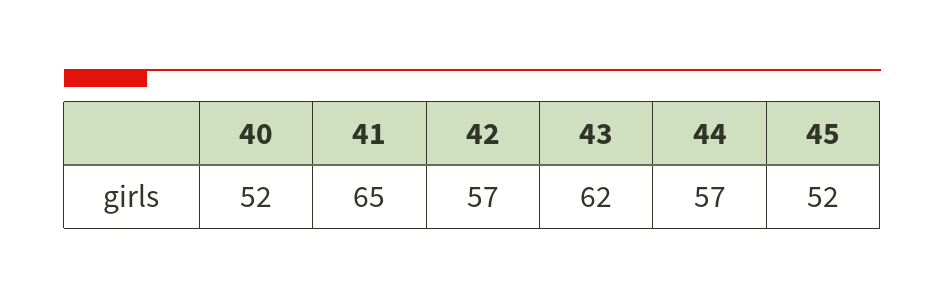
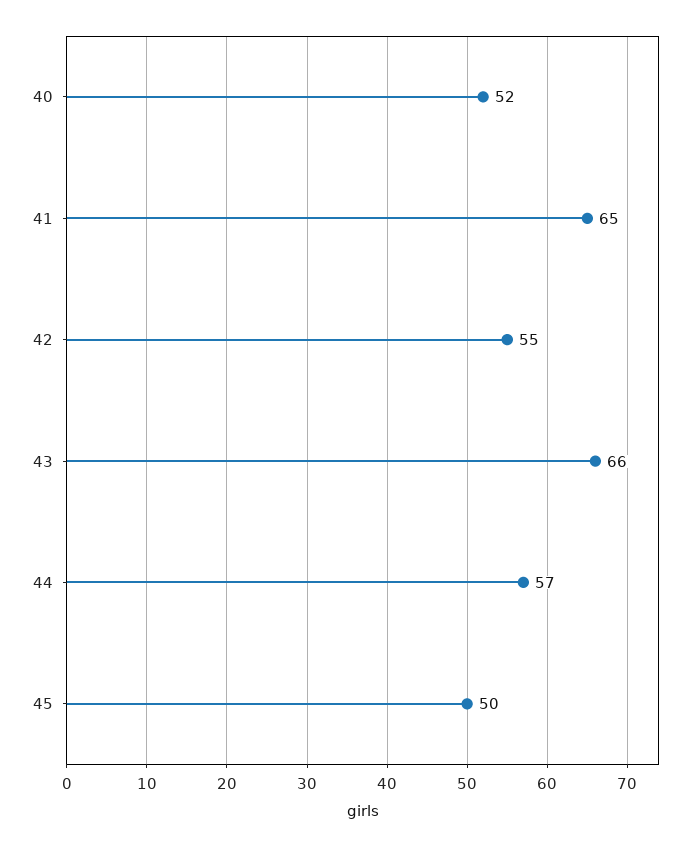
42: 57 -> 55
43: 62 -> 66
45: 52 -> 50

